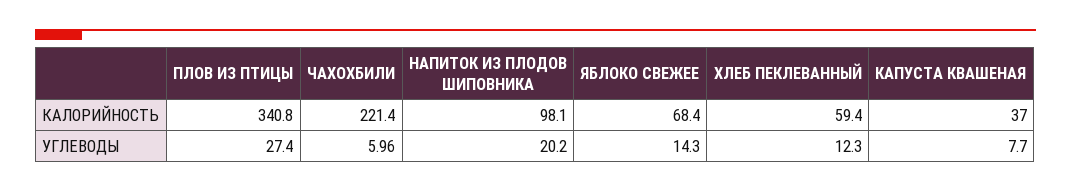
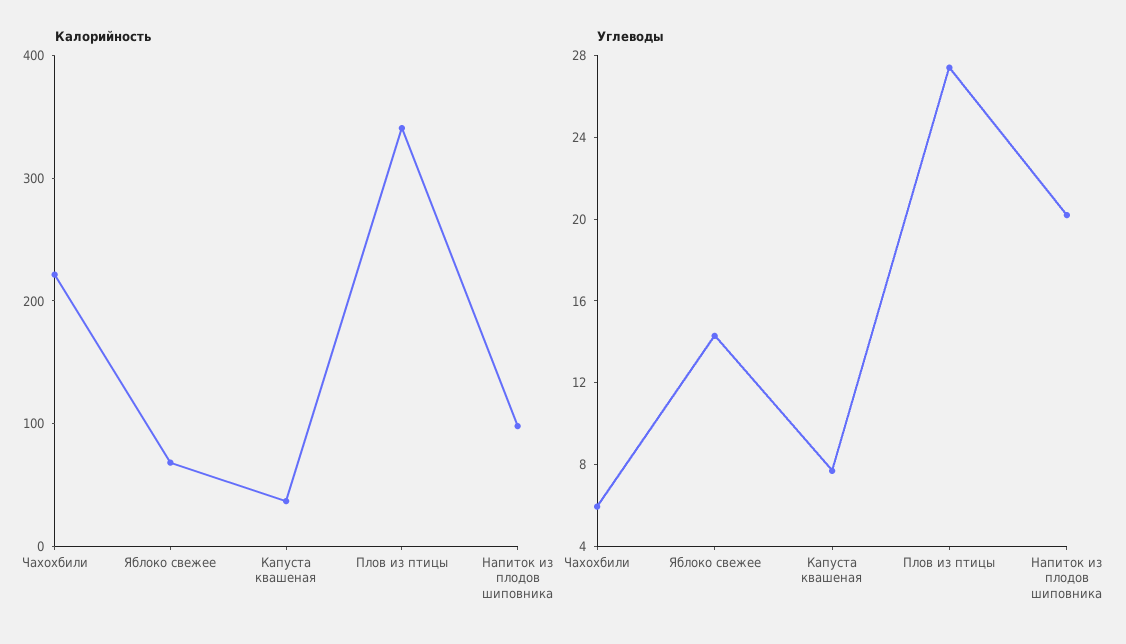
КАЛОРИЙНОСТЬ, ХЛЕБ ПЕКЛЕВАННЫЙ: 59.4 -> none
УГЛЕВОДЫ, ХЛЕБ ПЕКЛЕВАННЫЙ: 12.3 -> none

